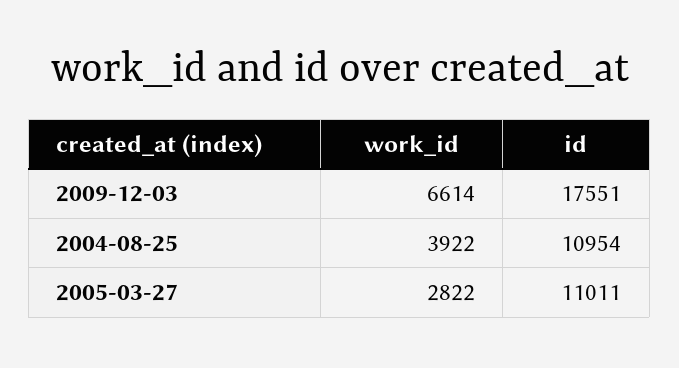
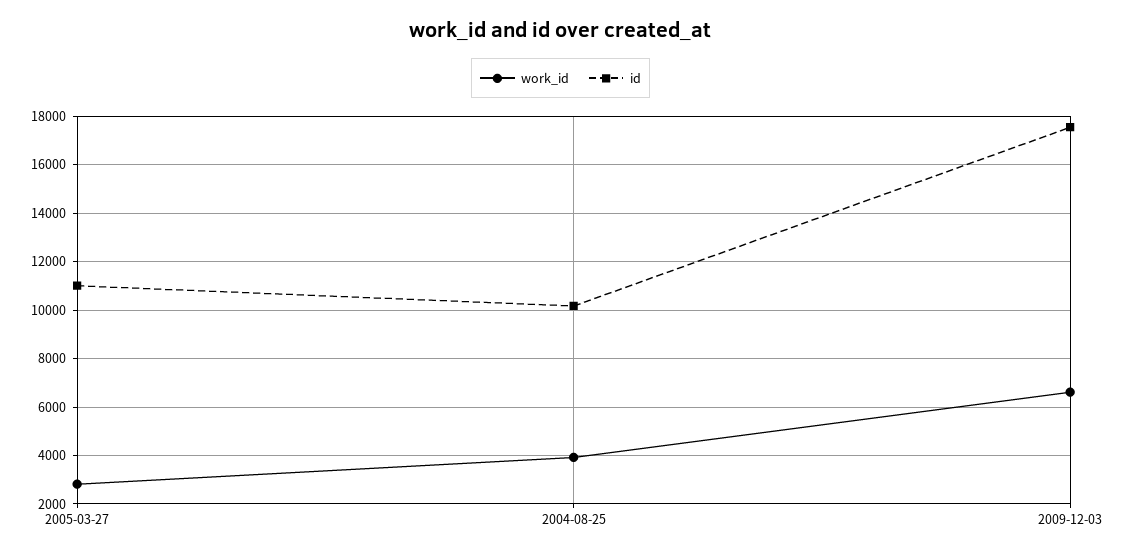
id, 2004-08-25: 10954 -> 10250

